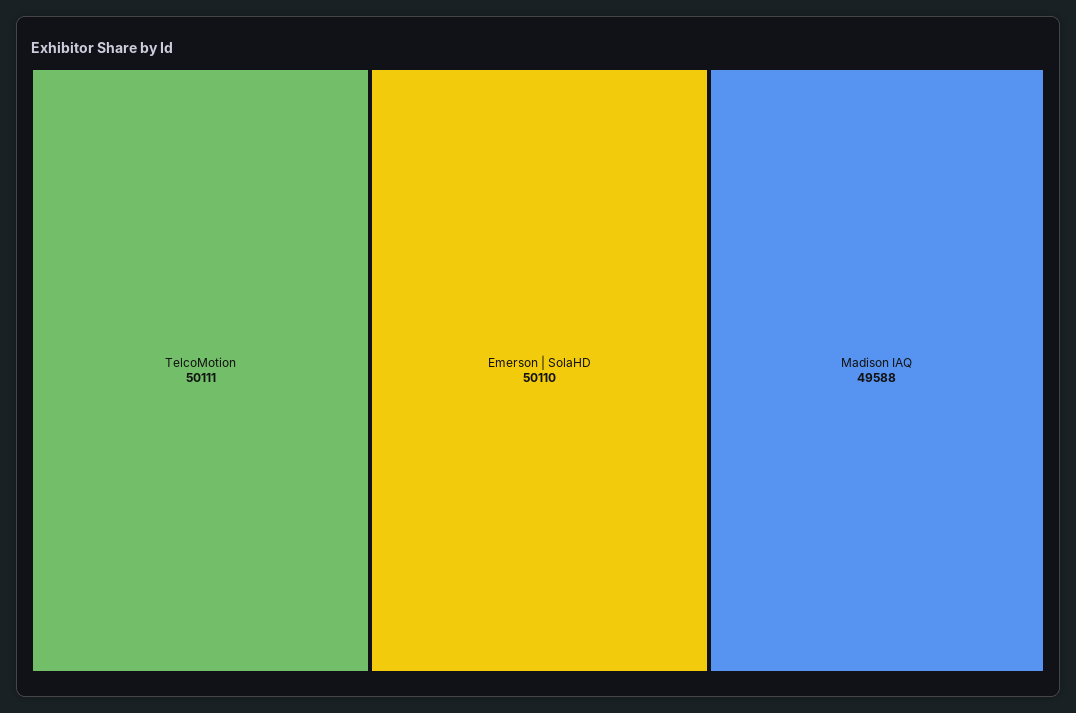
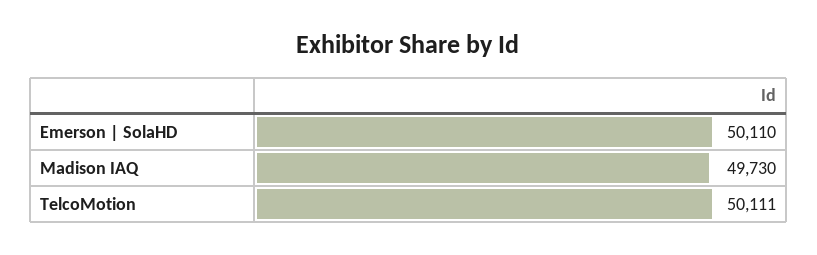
Madison IAQ: 49588 -> 49730

